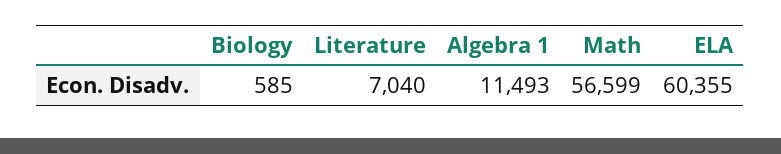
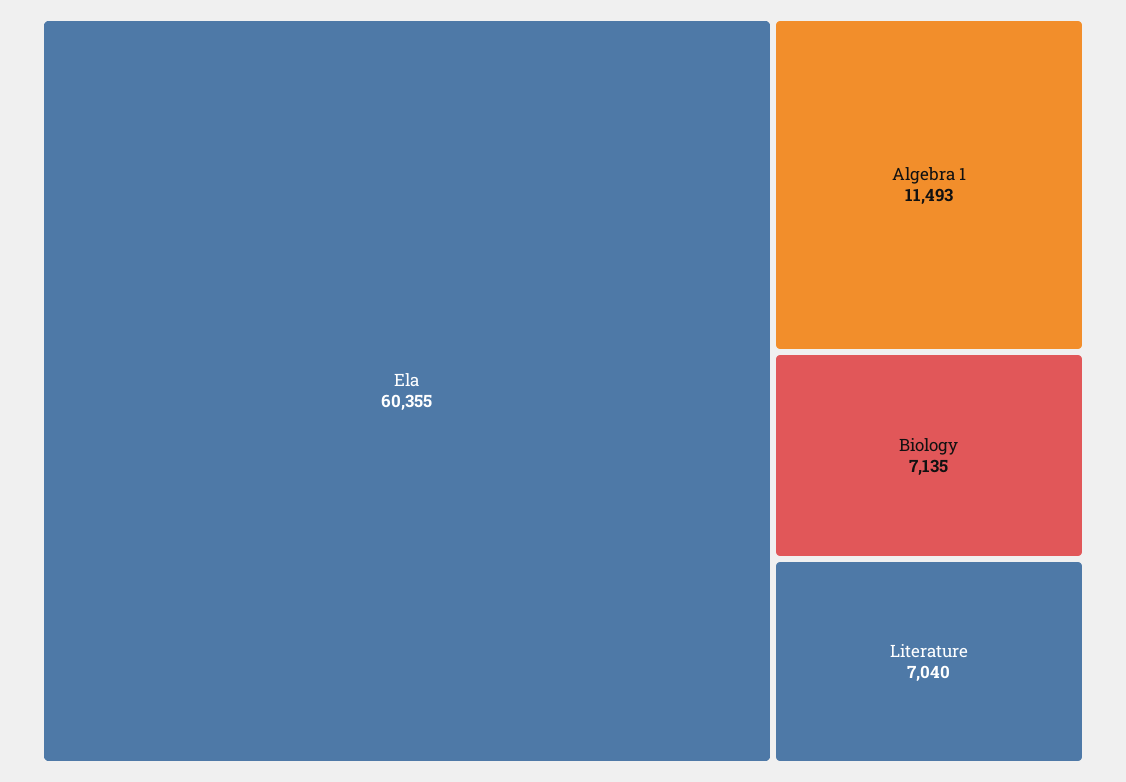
Biology: 585 -> 7135
Math: 56599 -> none

